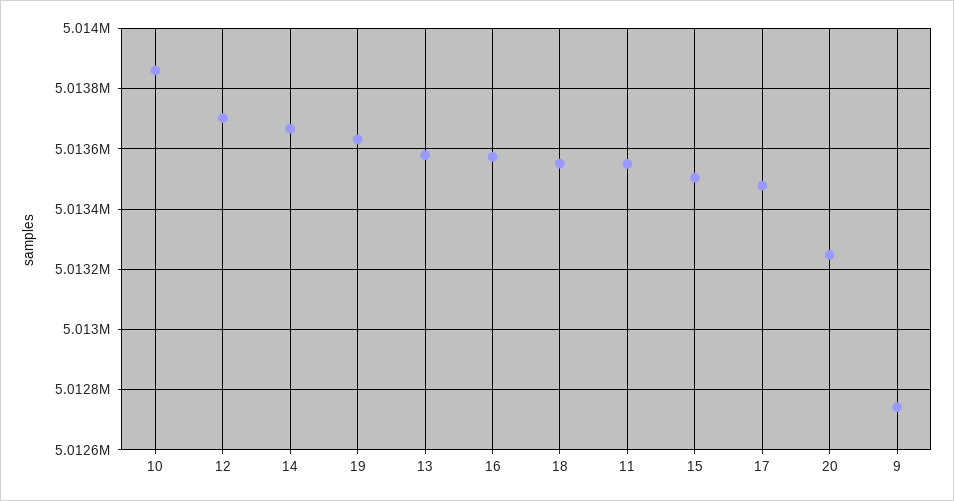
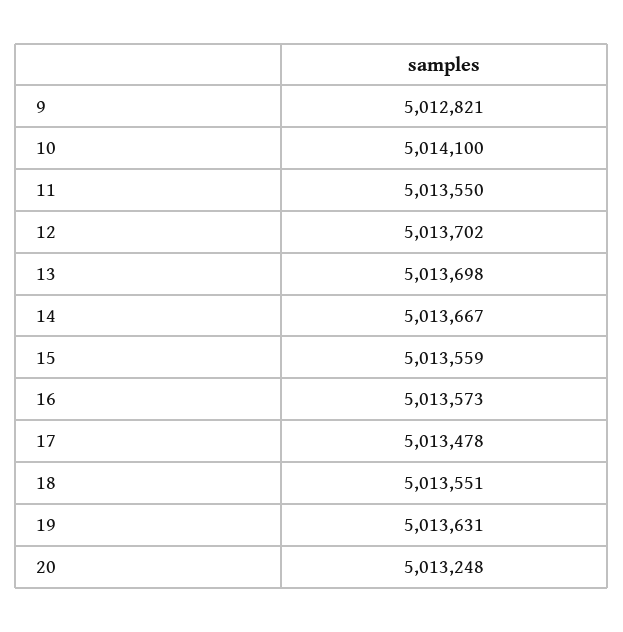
10: 5013860 -> 5014100
13: 5013580 -> 5013698
15: 5013500 -> 5013559
9: 5012740 -> 5012821

